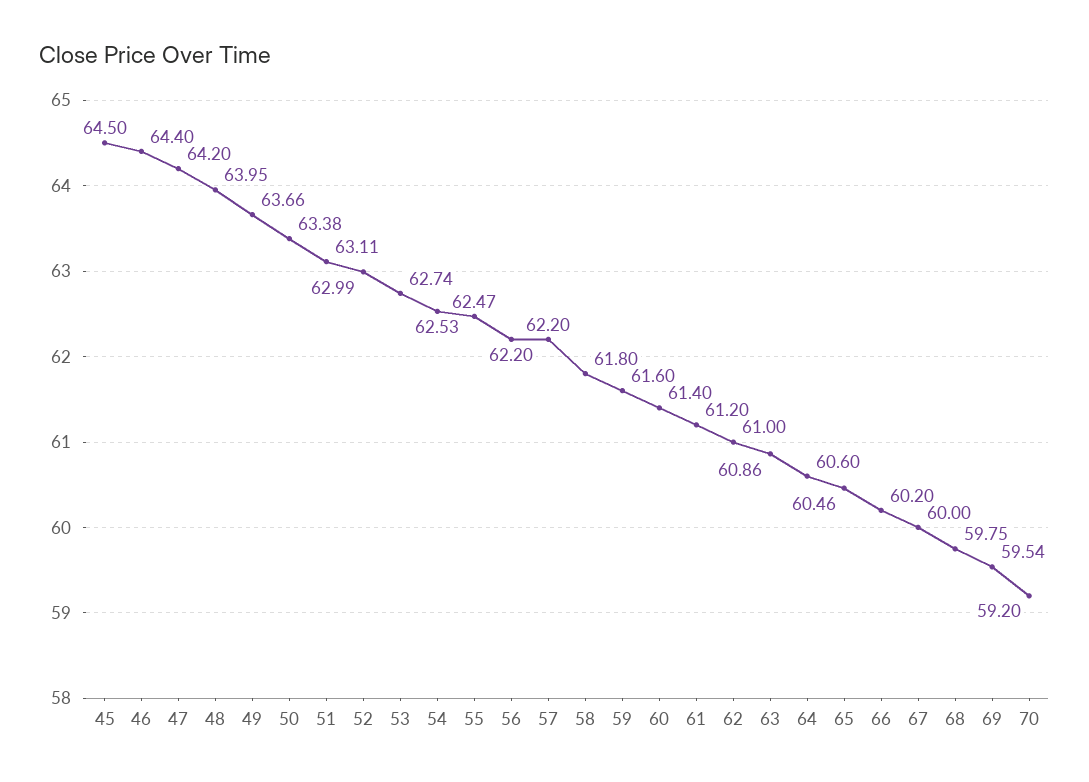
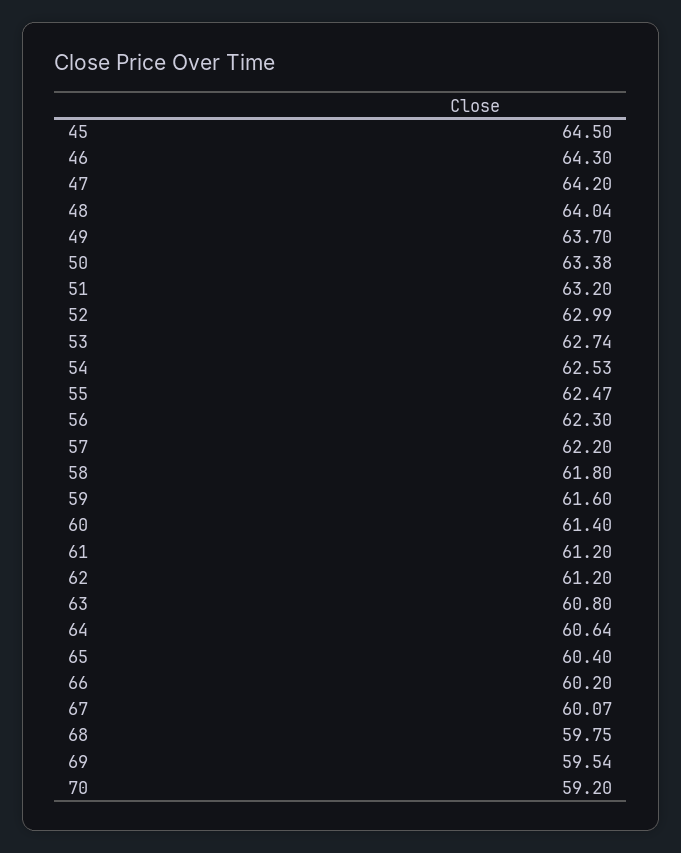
46: 64.4 -> 64.3
48: 63.95 -> 64.04
49: 63.66 -> 63.7
51: 63.11 -> 63.2
56: 62.2 -> 62.3
62: 61 -> 61.2
63: 60.86 -> 60.8
64: 60.6 -> 60.64
65: 60.46 -> 60.4
67: 60 -> 60.07

